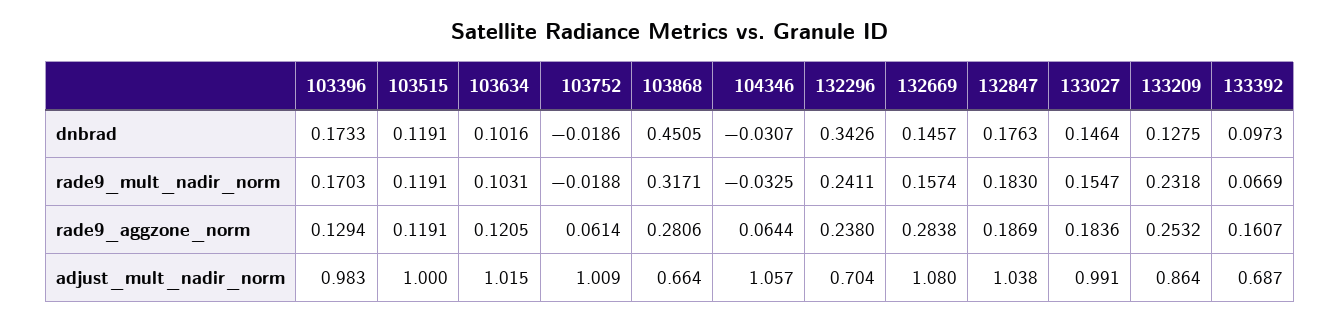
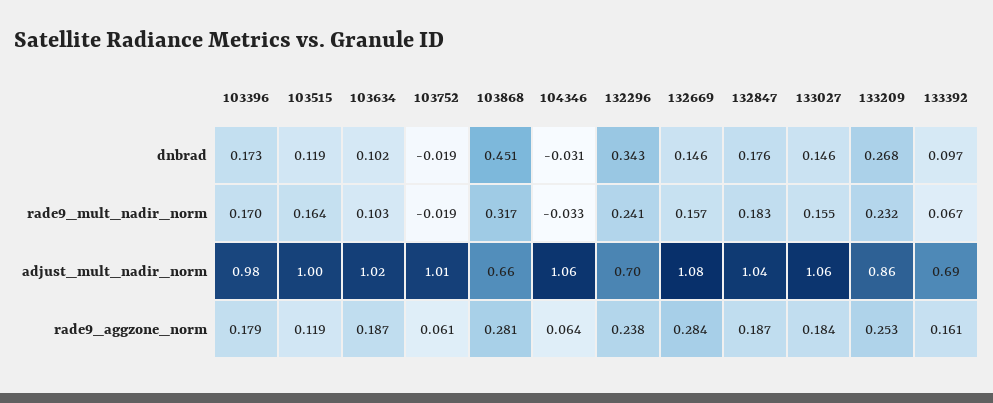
133209, dnbrad: 0.1275 -> 0.268
103515, rade9_mult_nadir_norm: 0.1191 -> 0.164
103396, rade9_aggzone_norm: 0.1294 -> 0.179
103634, rade9_aggzone_norm: 0.1205 -> 0.187
133027, adjust_mult_nadir_norm: 0.991 -> 1.06

